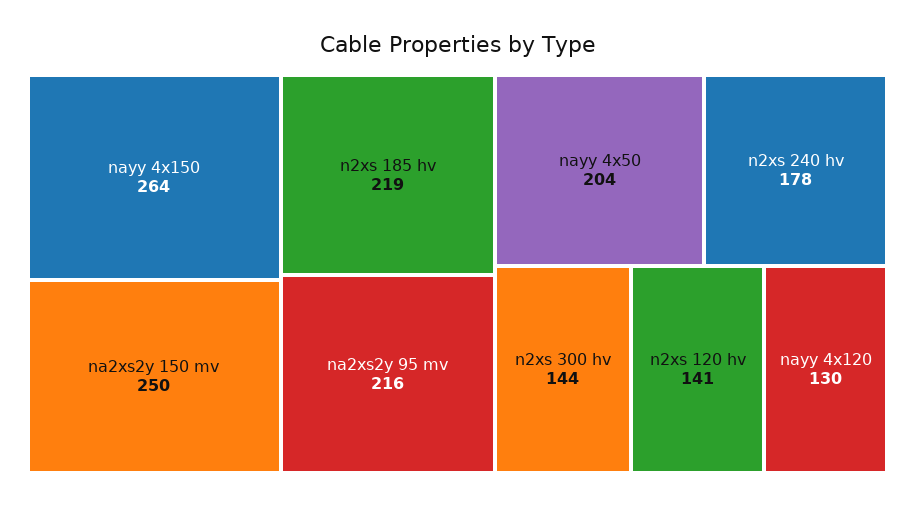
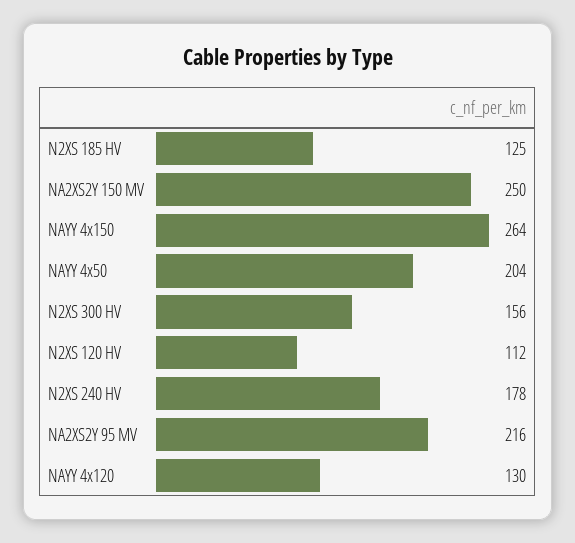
n2xs 185 hv: 219 -> 125
n2xs 300 hv: 144 -> 156
n2xs 120 hv: 141 -> 112

